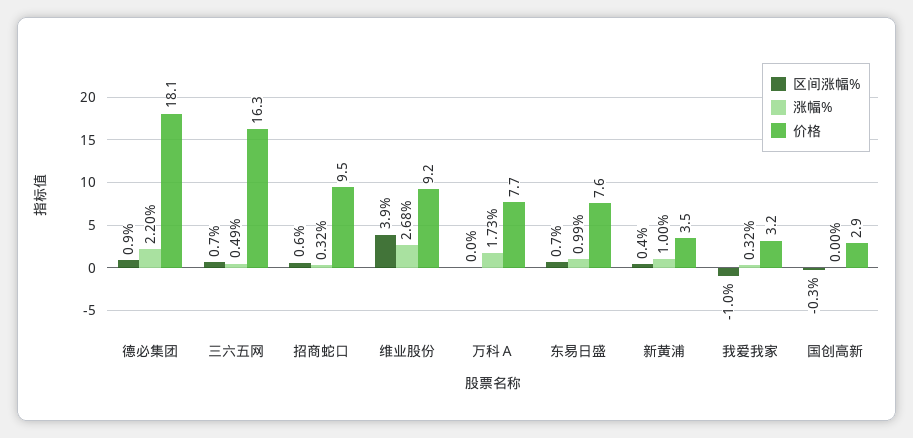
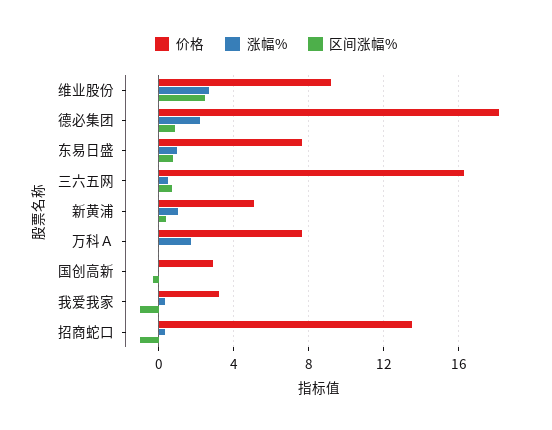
区间涨幅%, 招商蛇口: 0.6 -> -1
价格, 招商蛇口: 9.5 -> 13.5
区间涨幅%, 维业股份: 3.9 -> 2.5
价格, 新黄浦: 3.5 -> 5

